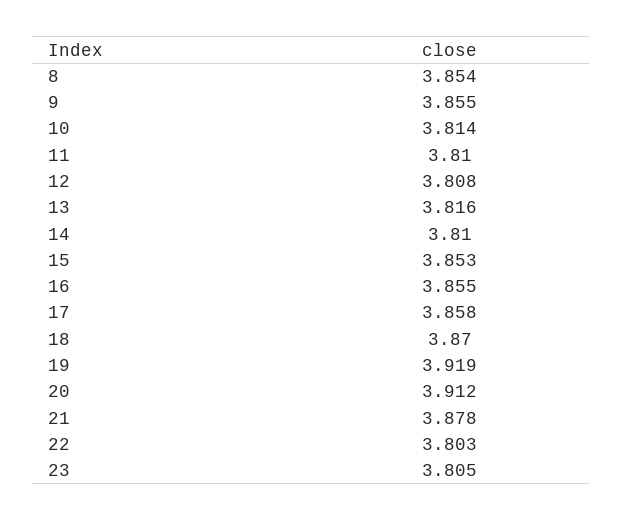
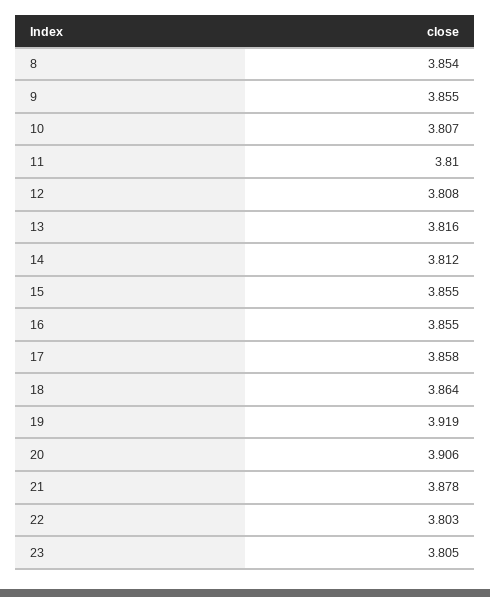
10: 3.814 -> 3.807
14: 3.81 -> 3.812
15: 3.853 -> 3.855
18: 3.87 -> 3.864
20: 3.912 -> 3.906

